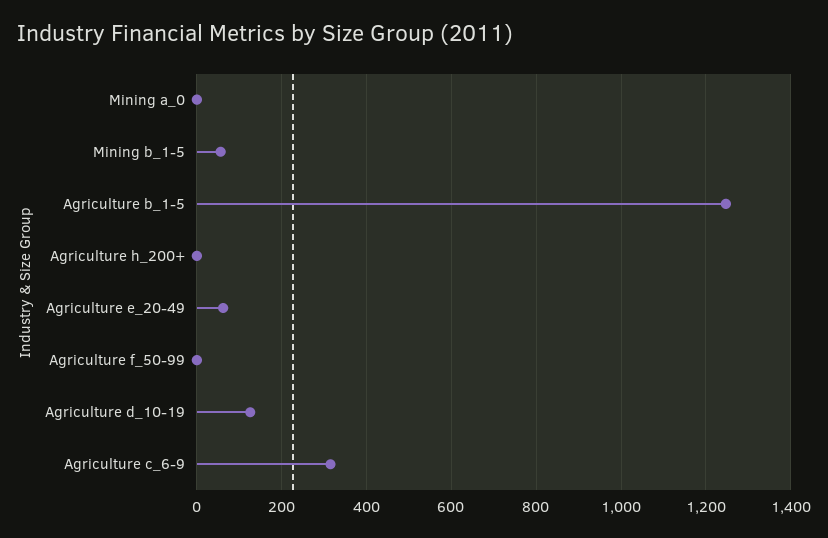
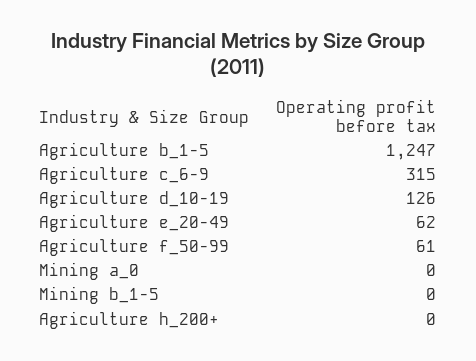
Mining b_1-5: 60 -> 0
Agriculture f_50-99: 0 -> 61

